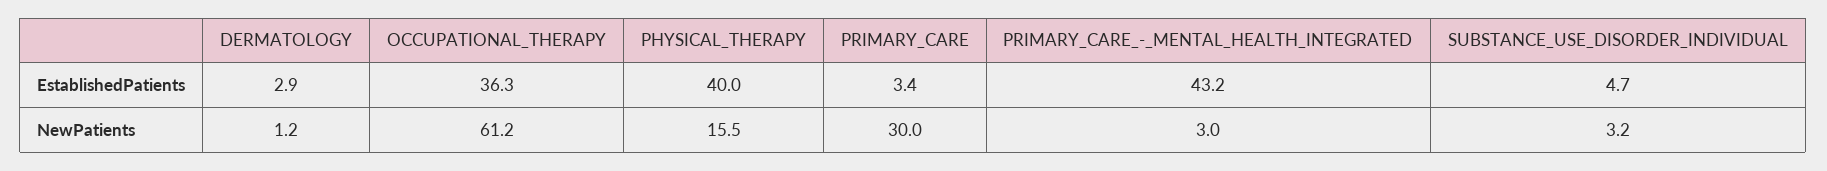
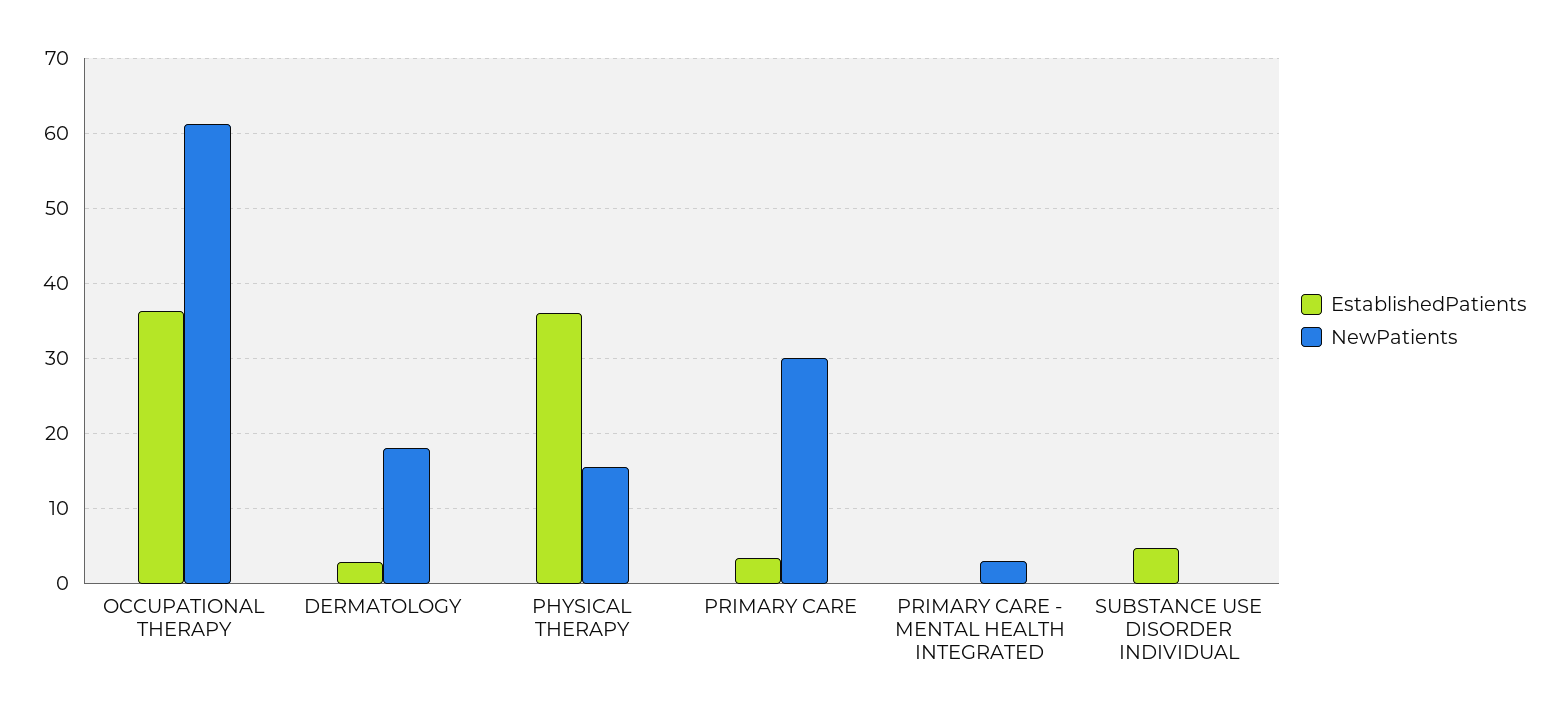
EstablishedPatients, PHYSICAL_THERAPY: 40 -> 36
EstablishedPatients, PRIMARY_CARE_-_MENTAL_HEALTH_INTEGRATED: 43.2 -> 0
NewPatients, DERMATOLOGY: 1.2 -> 18
NewPatients, SUBSTANCE_USE_DISORDER_INDIVIDUAL: 3.2 -> 0

